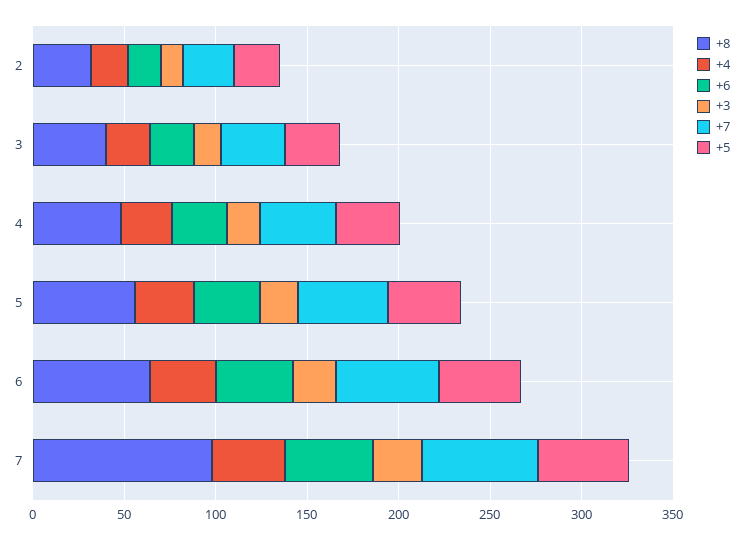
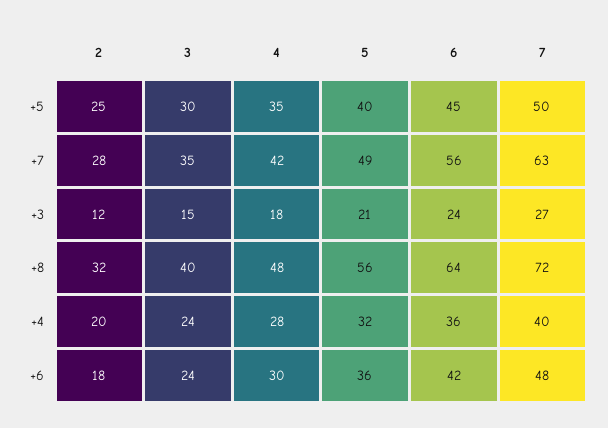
+8, 7: 100 -> 72

